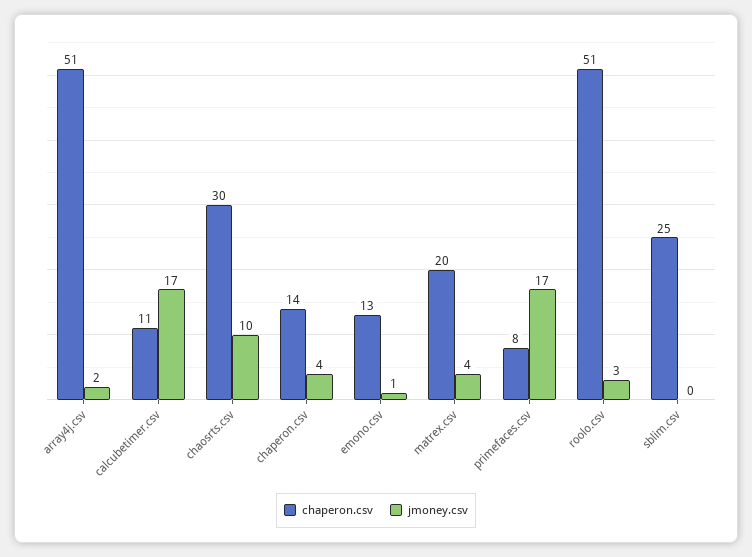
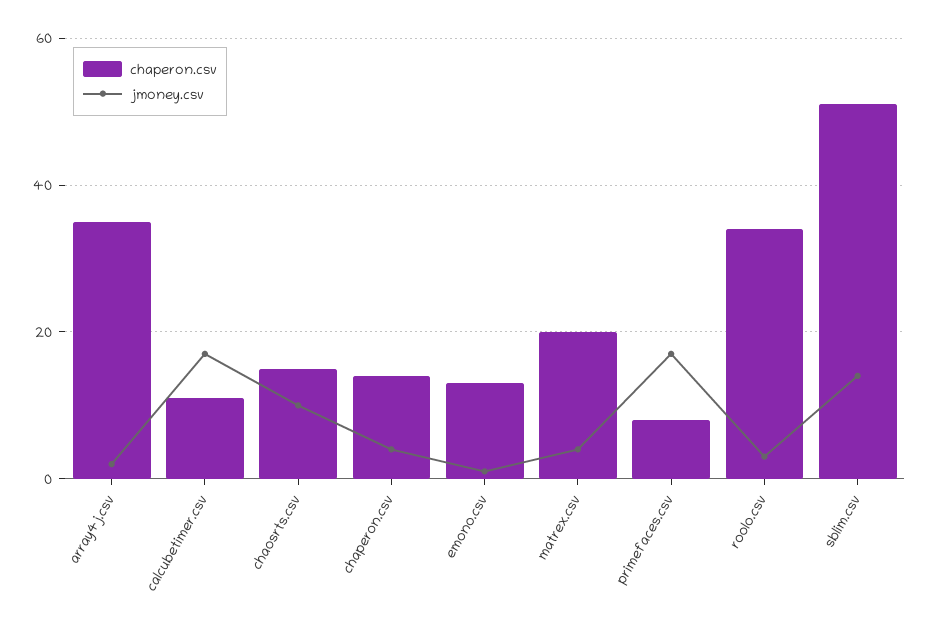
chaperon.csv, array4j.csv: 51 -> 35
chaperon.csv, chaosrts.csv: 30 -> 15
chaperon.csv, roolo.csv: 51 -> 35
chaperon.csv, sblim.csv: 25 -> 50
jmoney.csv, sblim.csv: 0 -> 15

